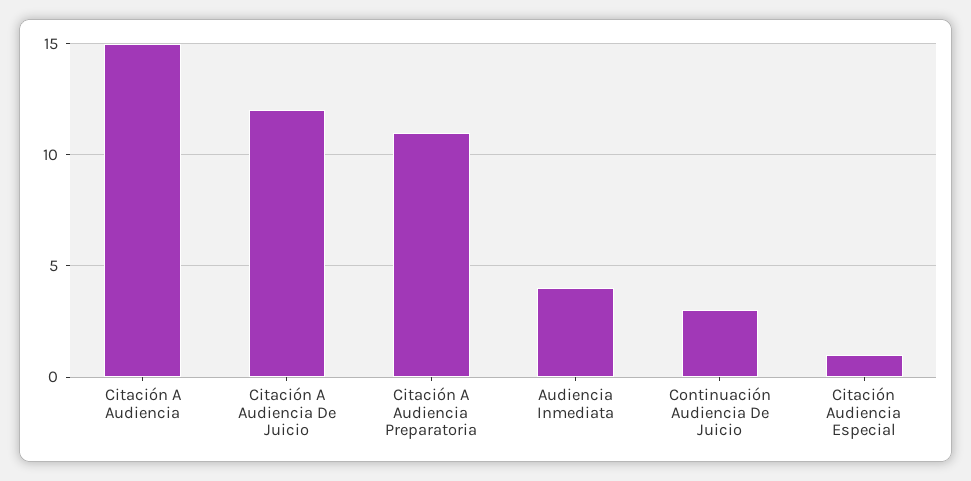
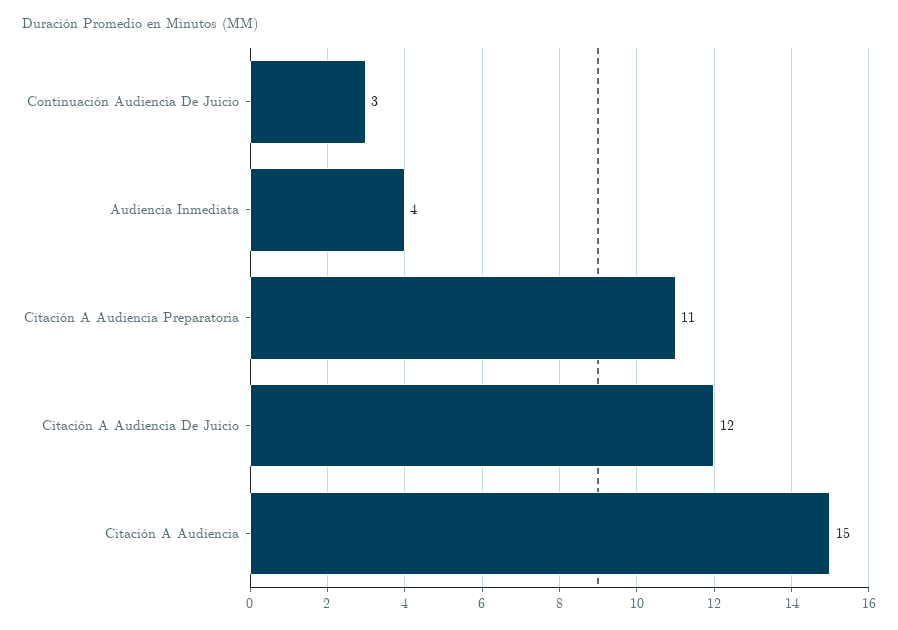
Citación Audiencia Especial: 1 -> none

